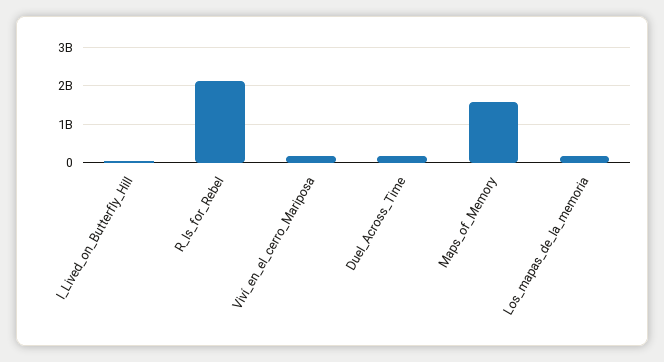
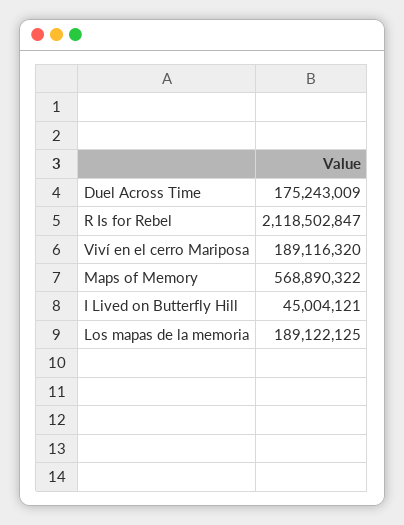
Maps_of_Memory: 1600000000 -> 568890322

